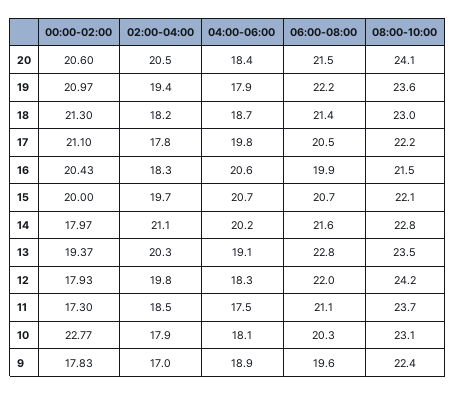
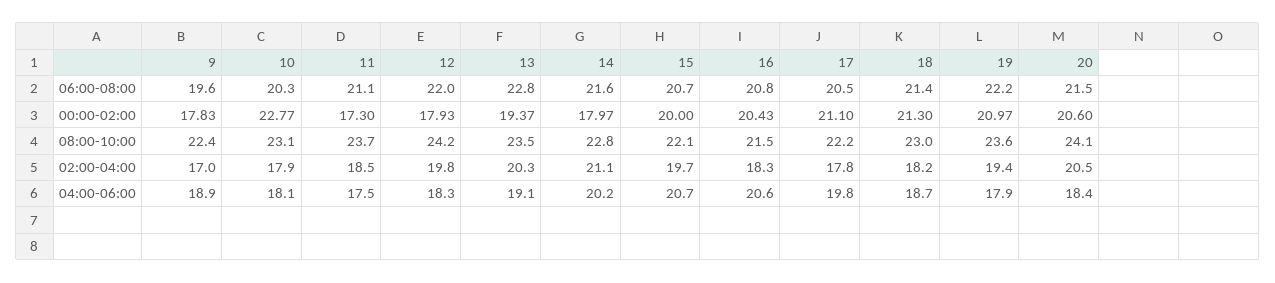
06:00-08:00, 16: 19.9 -> 20.8

